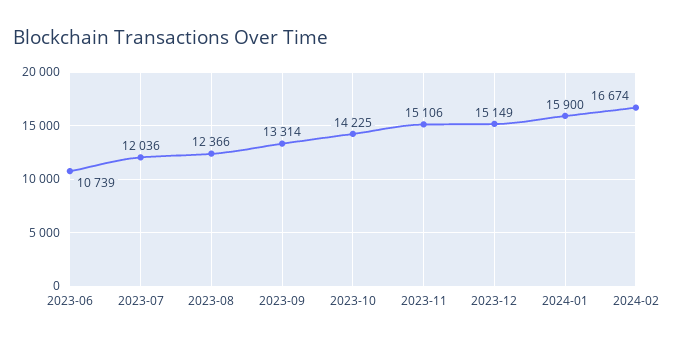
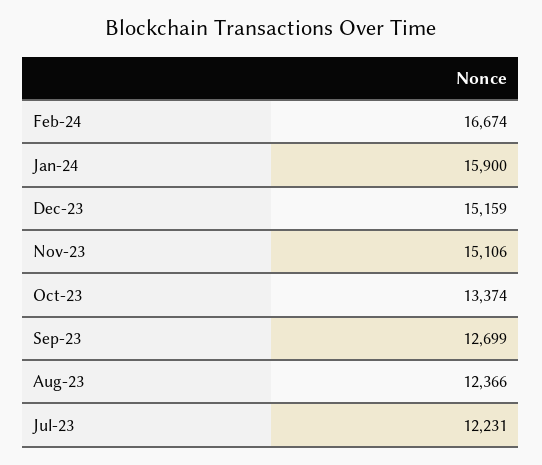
2023-06: 10739 -> none
2023-07: 12036 -> 12231
2023-09: 13314 -> 12699
2023-10: 14225 -> 13374
2023-12: 15149 -> 15159

